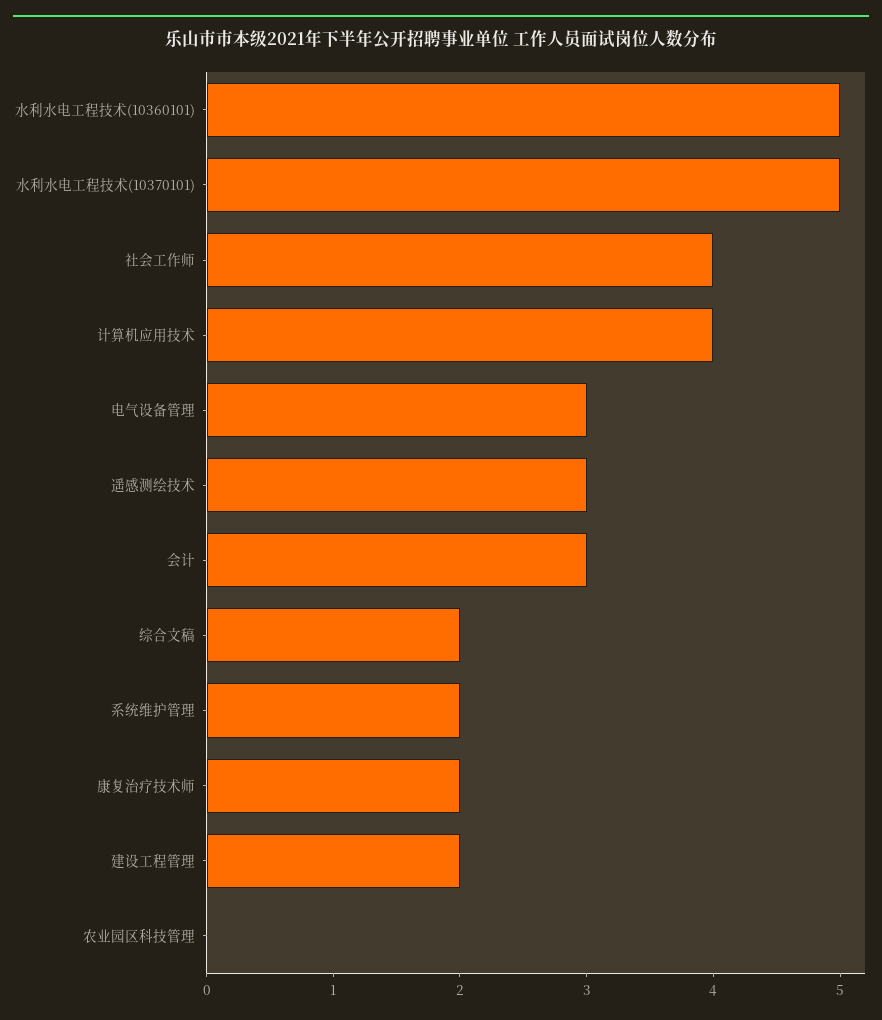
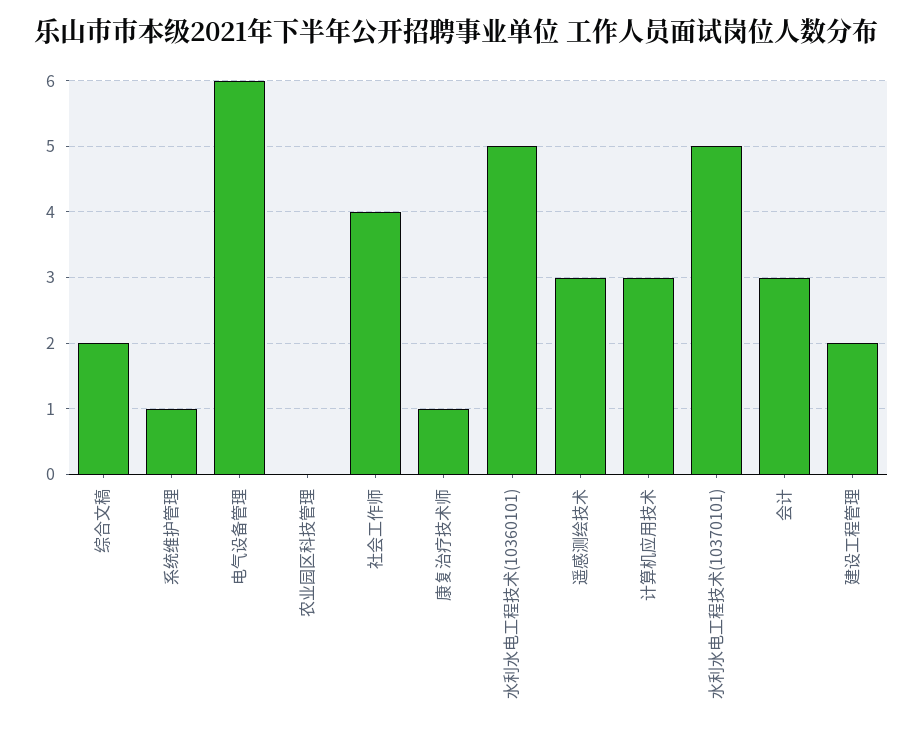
计算机应用技术: 4 -> 3
电气设备管理: 3 -> 6
系统维护管理: 2 -> 1
康复治疗技术师: 2 -> 1

